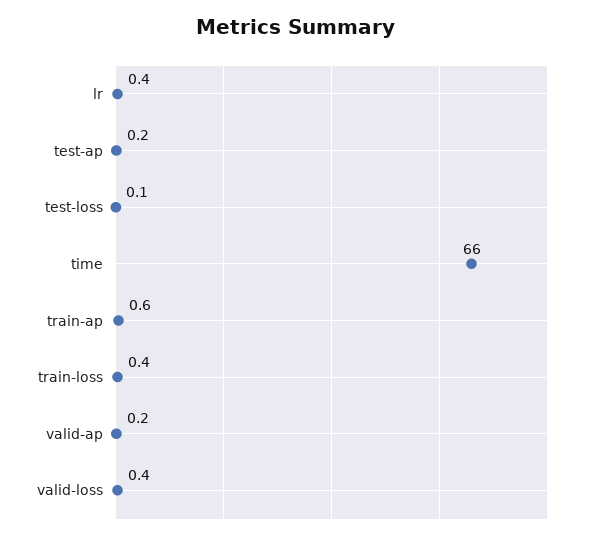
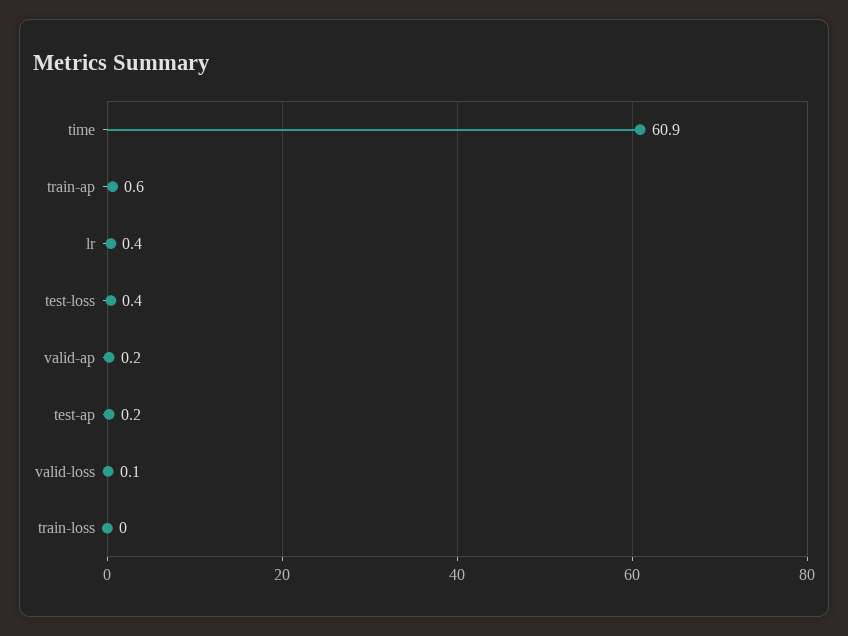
test-loss: 0.1 -> 0.4
time: 66 -> 60.9
train-loss: 0.4 -> 0
valid-loss: 0.4 -> 0.1

